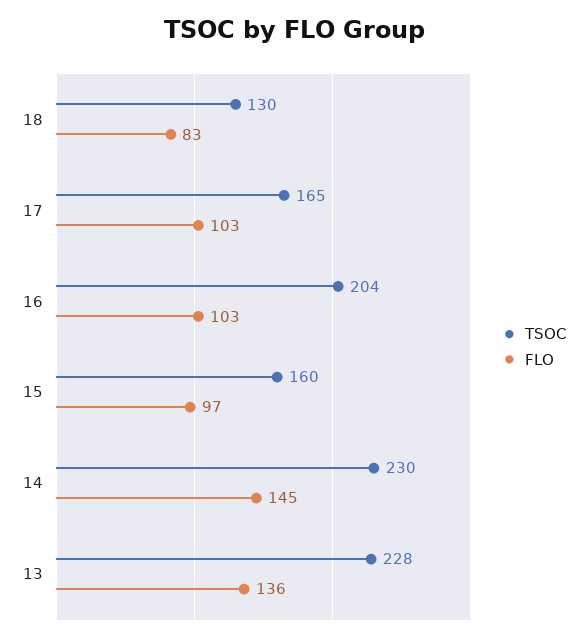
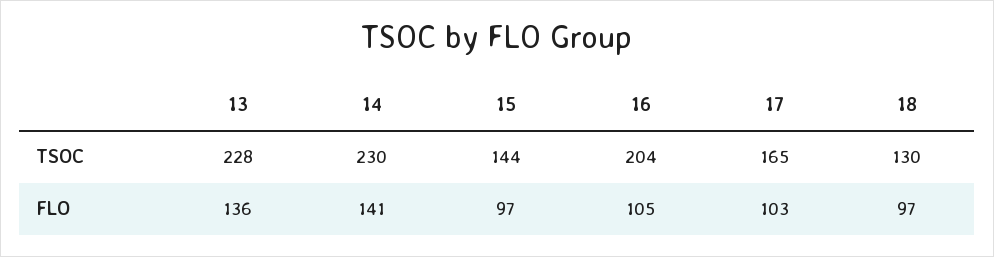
FLO, 18: 83 -> 97
FLO, 16: 103 -> 105
TSOC, 15: 160 -> 144
FLO, 14: 145 -> 141

